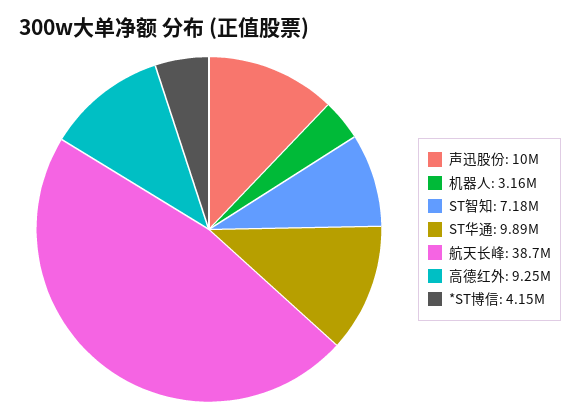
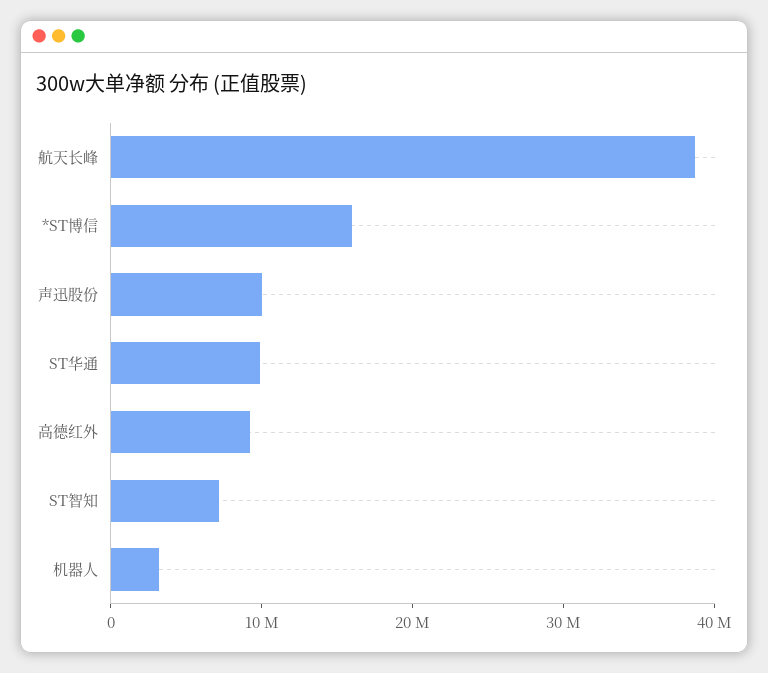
*ST博信: 4150000 -> 16000000

